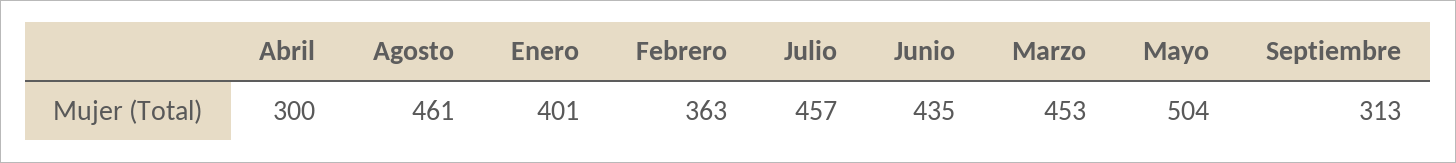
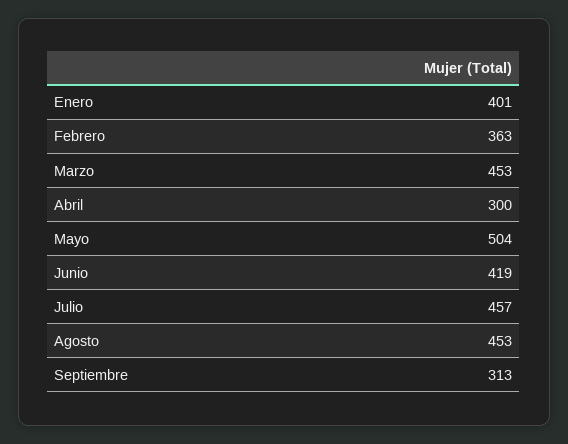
Agosto: 461 -> 453
Junio: 435 -> 419

